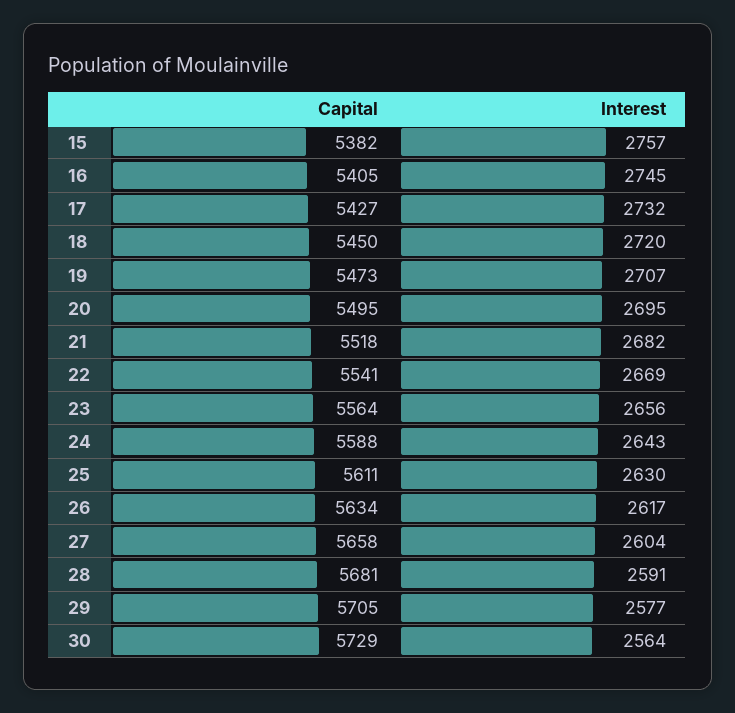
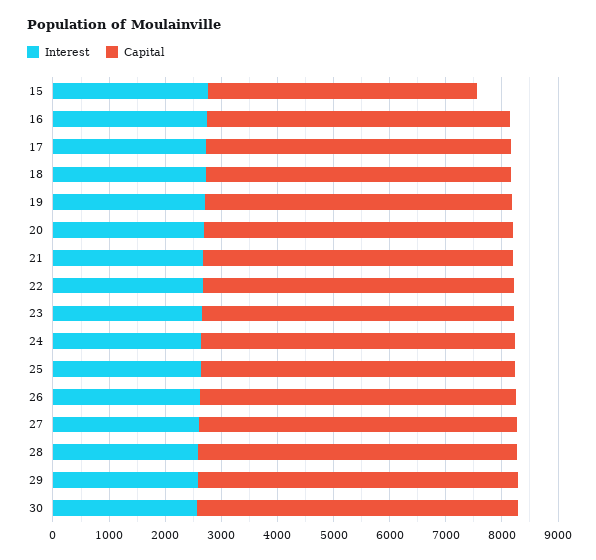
Capital, 15: 5382 -> 4800

